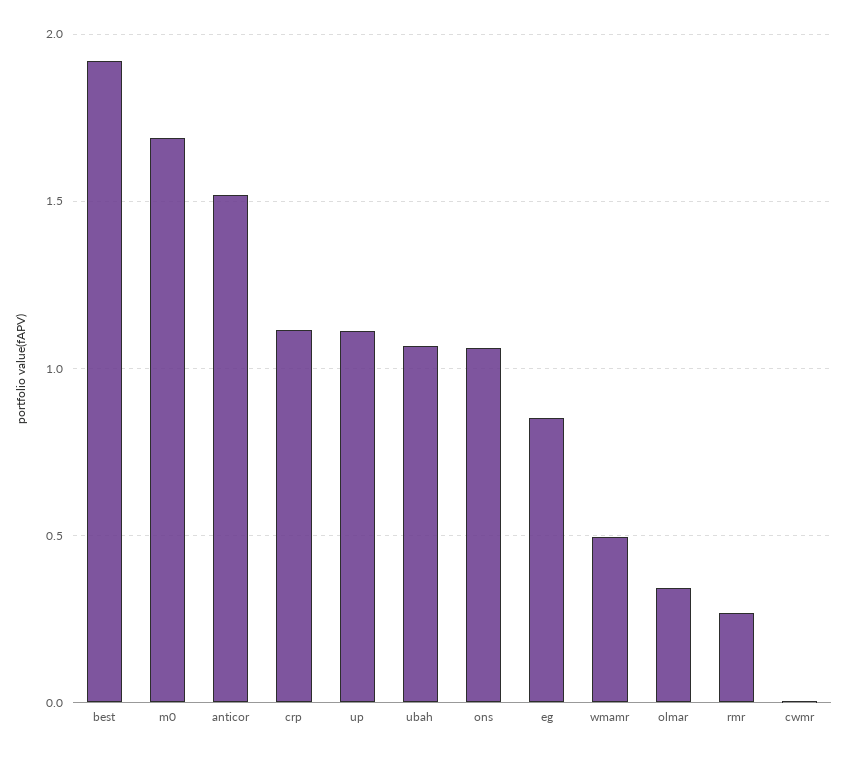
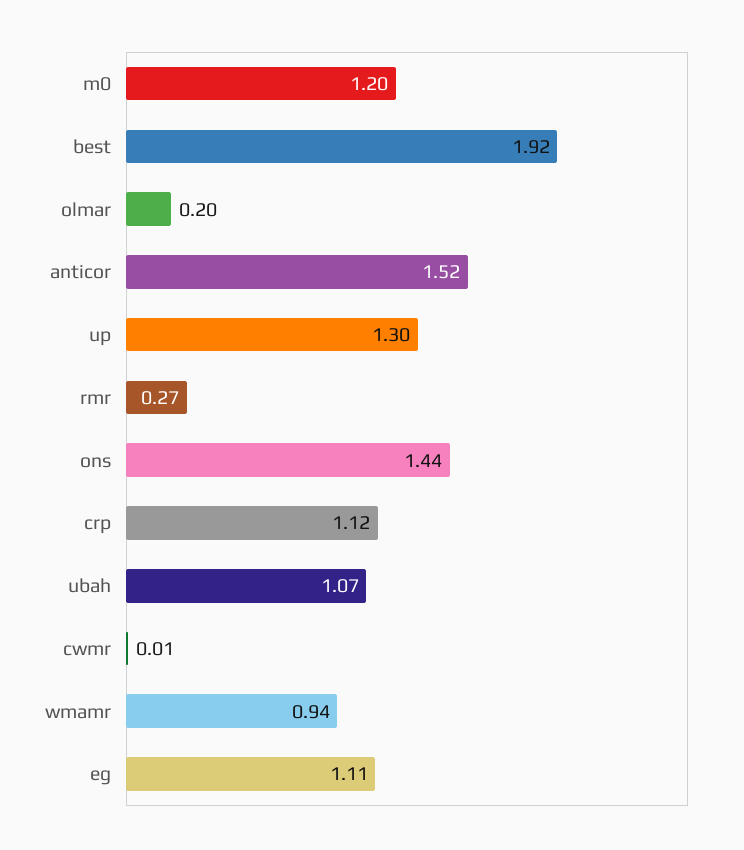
m0: 1.7 -> 1.2
up: 1.1 -> 1.3
ons: 1.05 -> 1.44
eg: 0.85 -> 1.11
wmamr: 0.5 -> 0.94
olmar: 0.35 -> 0.2

